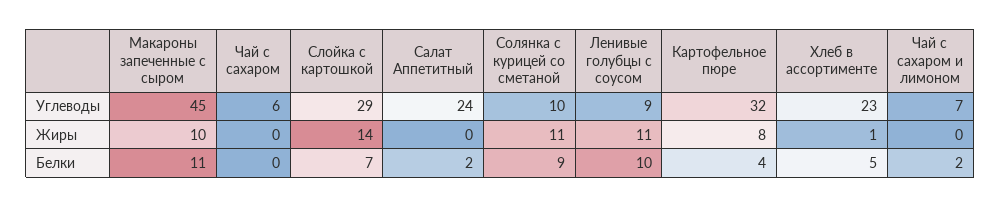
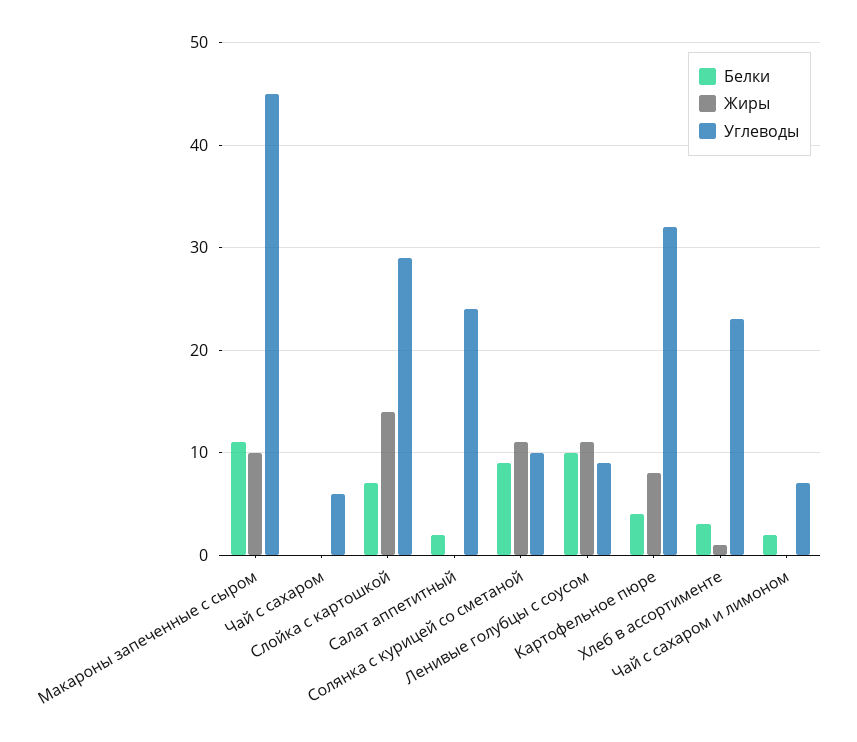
Белки, Хлеб в ассортименте: 5 -> 3

